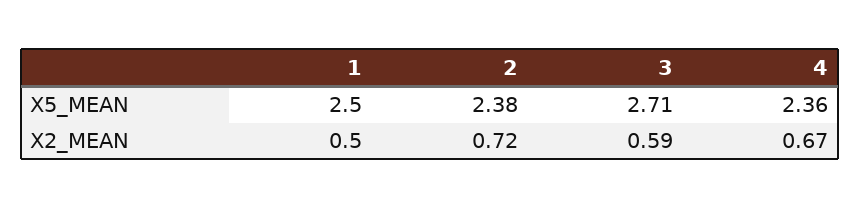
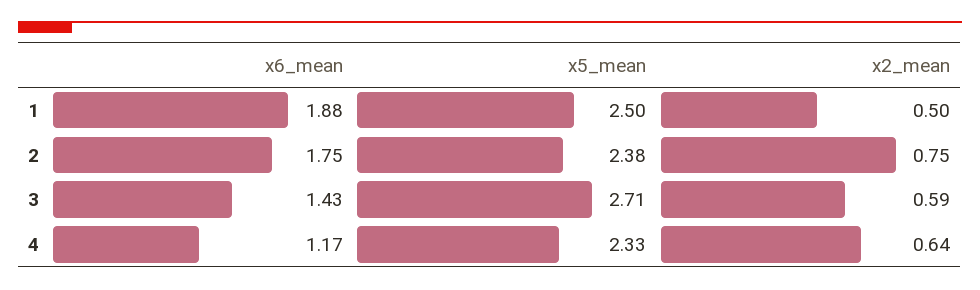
4, X5_MEAN: 2.36 -> 2.33
2, X2_MEAN: 0.72 -> 0.75
4, X2_MEAN: 0.67 -> 0.64
1, x6_mean: none -> 1.88
2, x6_mean: none -> 1.75
3, x6_mean: none -> 1.43
4, x6_mean: none -> 1.17

